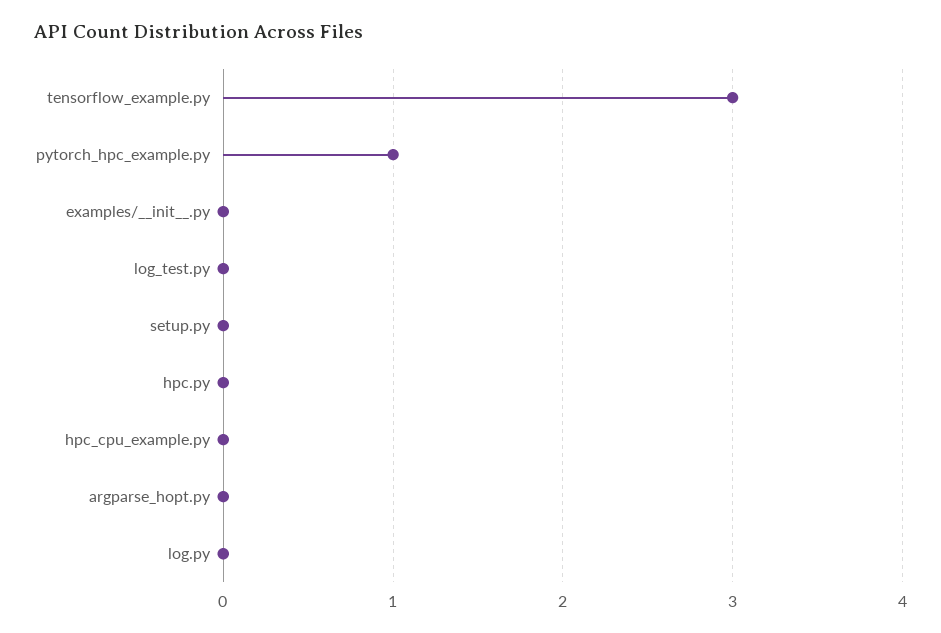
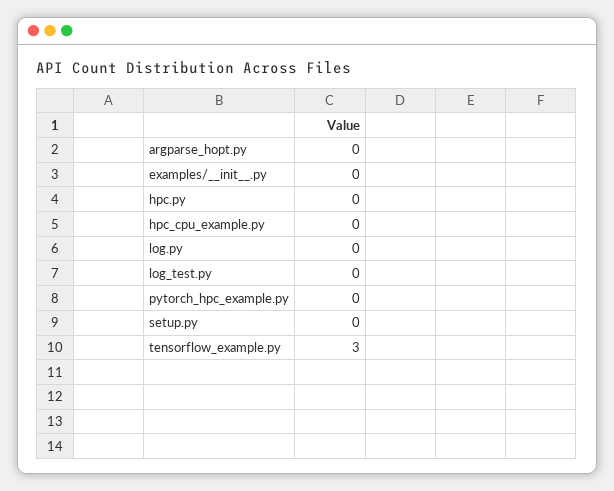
pytorch_hpc_example.py: 1 -> 0

